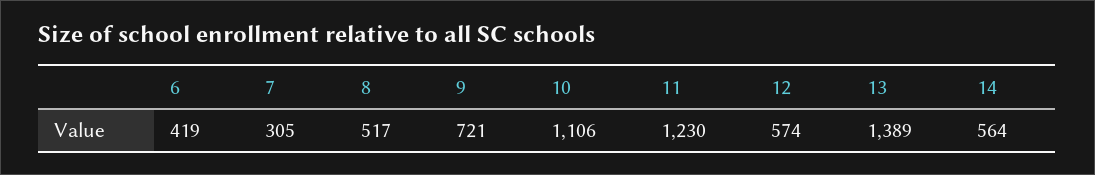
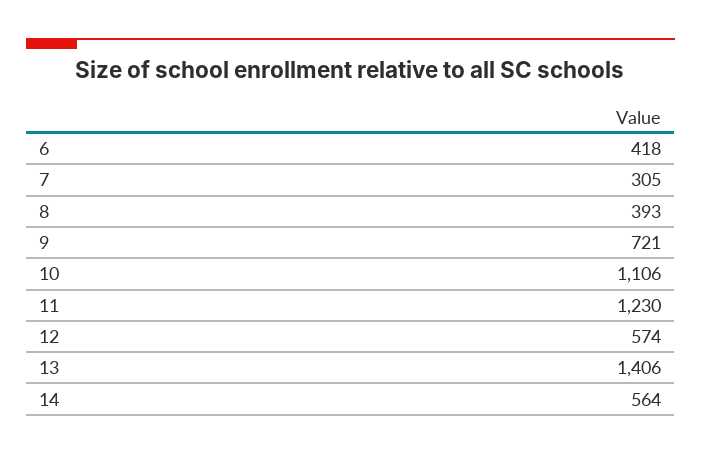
6: 419 -> 418
8: 517 -> 393
13: 1389 -> 1406

